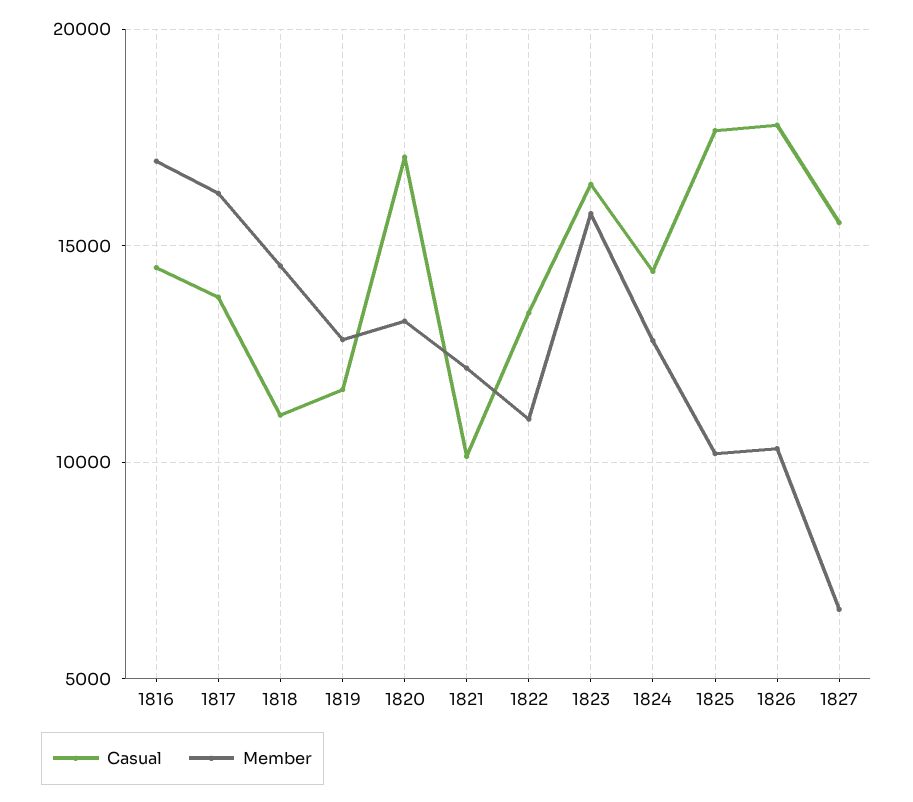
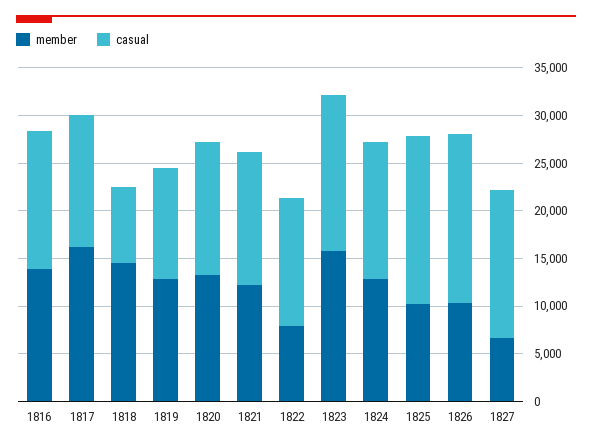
Member, 1816: 17000 -> 14000
Casual, 1818: 11000 -> 8000
Casual, 1820: 17000 -> 14000
Casual, 1821: 10000 -> 14000
Member, 1822: 11000 -> 8000

